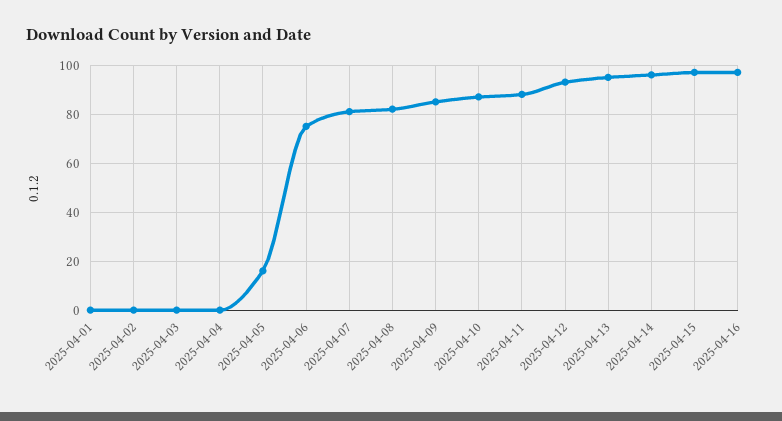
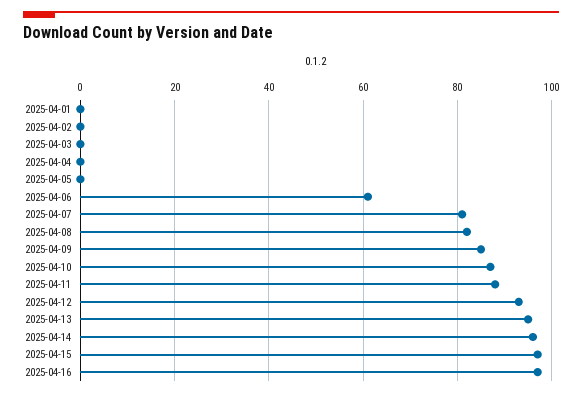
2025-04-05: 15 -> 0
2025-04-06: 75 -> 60

